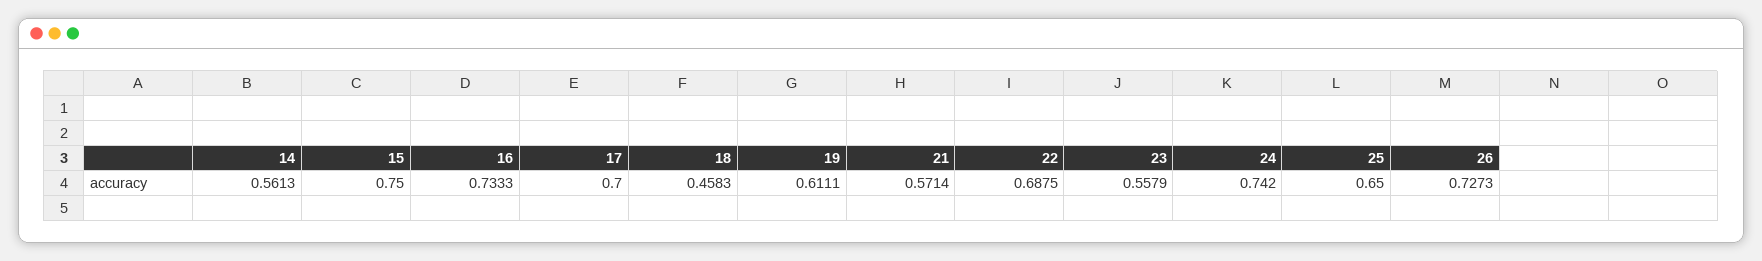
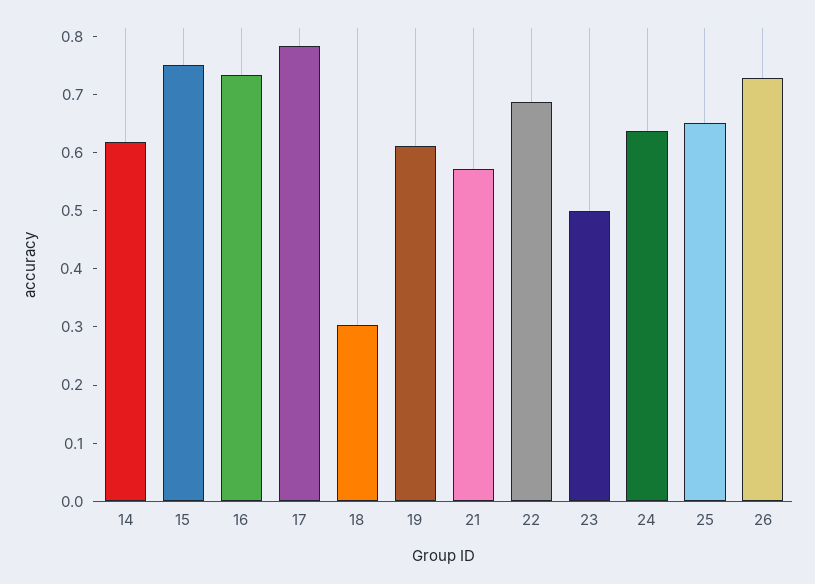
14: 0.5613 -> 0.62
17: 0.7 -> 0.78
18: 0.4583 -> 0.3
23: 0.5579 -> 0.5
24: 0.742 -> 0.64

